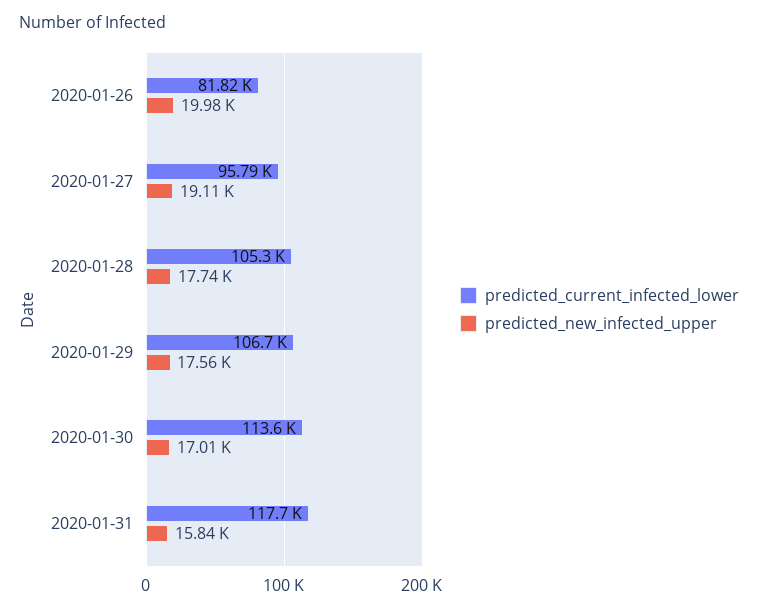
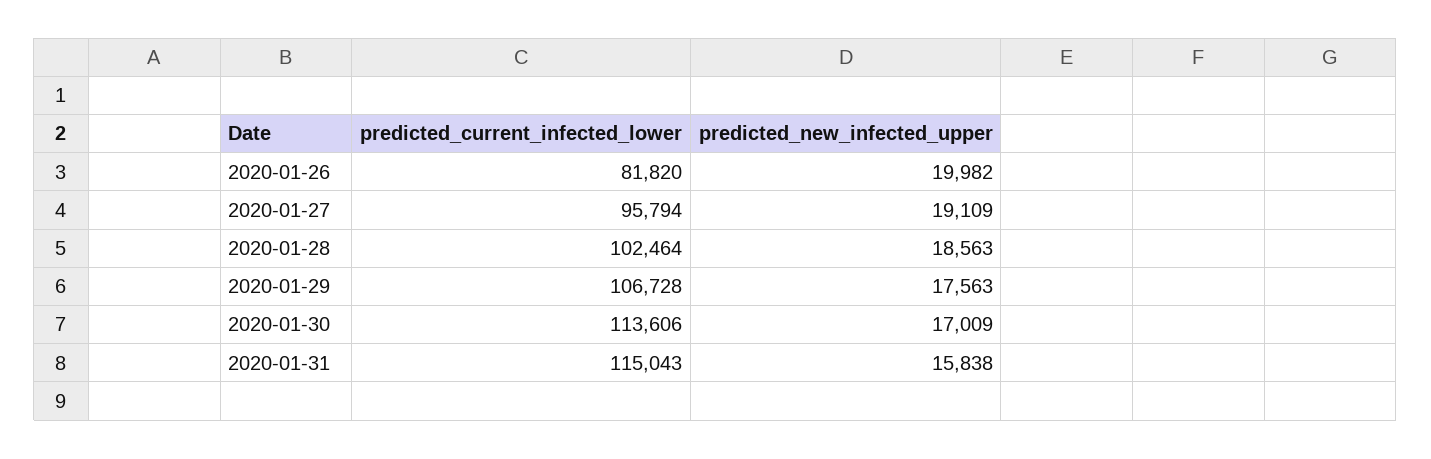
predicted_current_infected_lower, 2020-01-28: 105300 -> 102464
predicted_new_infected_upper, 2020-01-28: 17740 -> 18563
predicted_current_infected_lower, 2020-01-31: 117700 -> 115043

